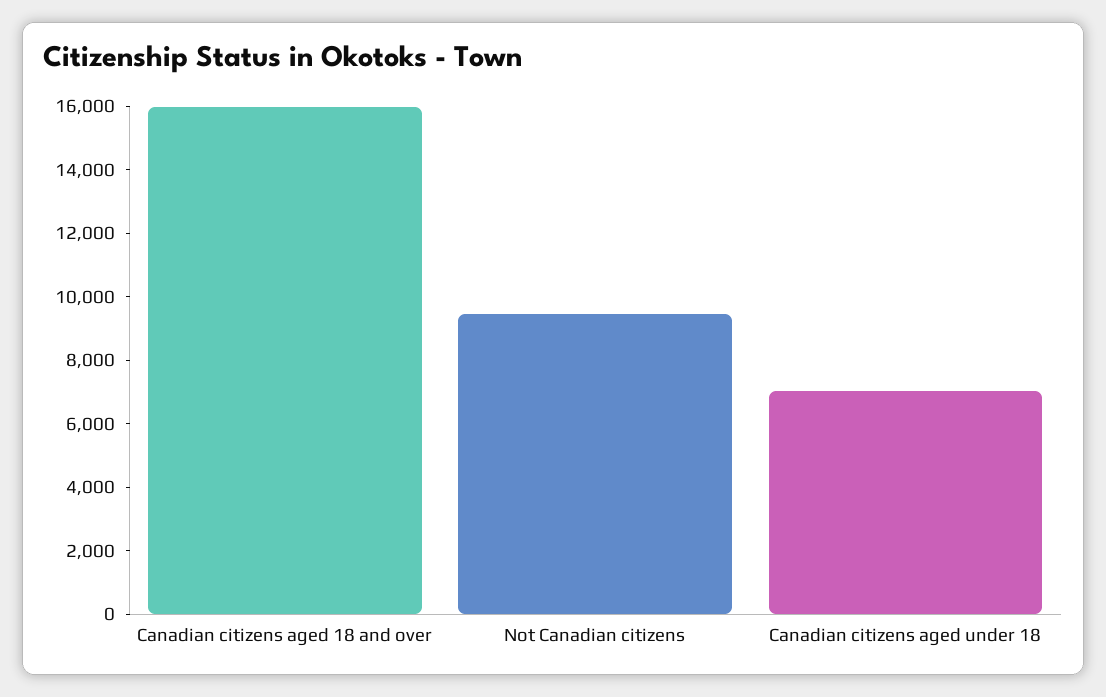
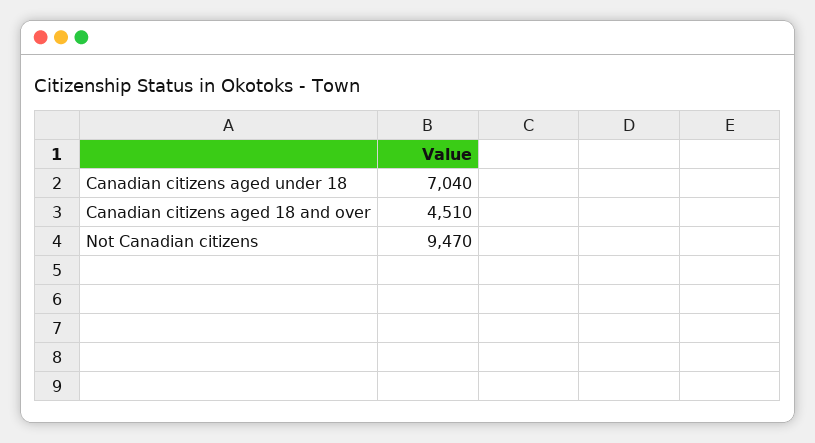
Canadian citizens aged 18 and over: 16000 -> 4510

